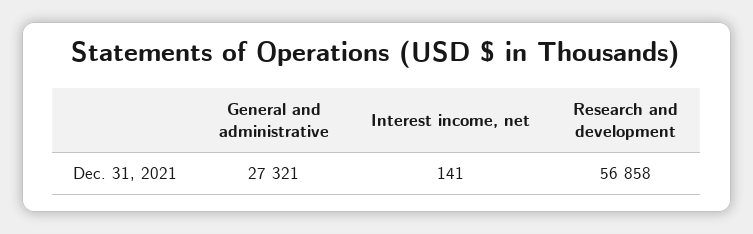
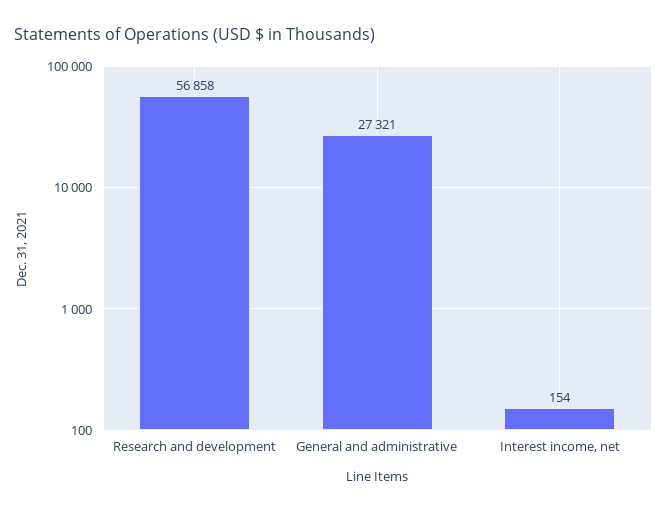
Interest income, net: 141 -> 154

